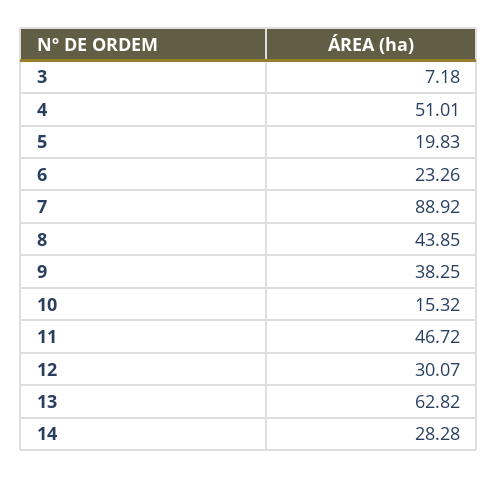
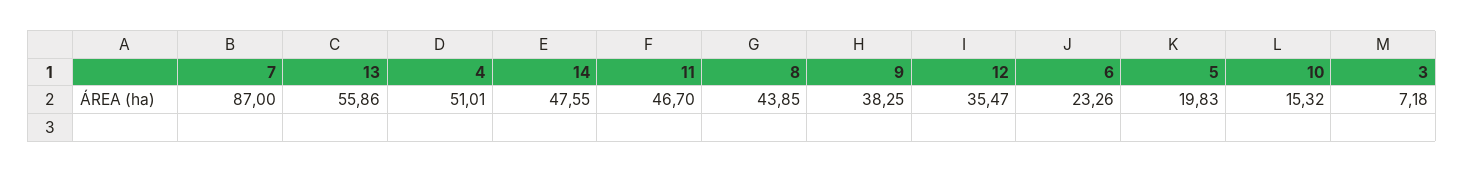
7: 88.92 -> 87
11: 46.72 -> 46.7
12: 30.07 -> 35.47
13: 62.82 -> 55.86
14: 28.28 -> 47.55

